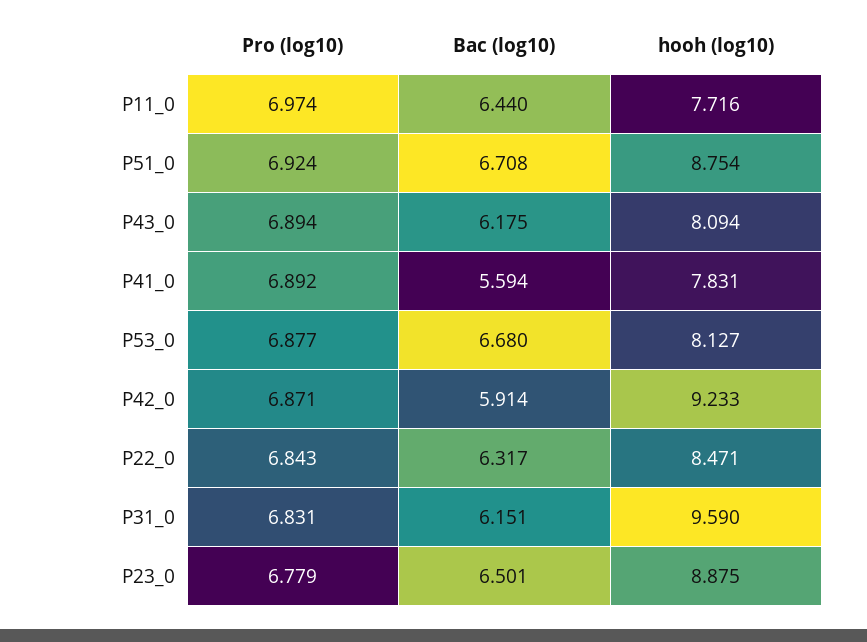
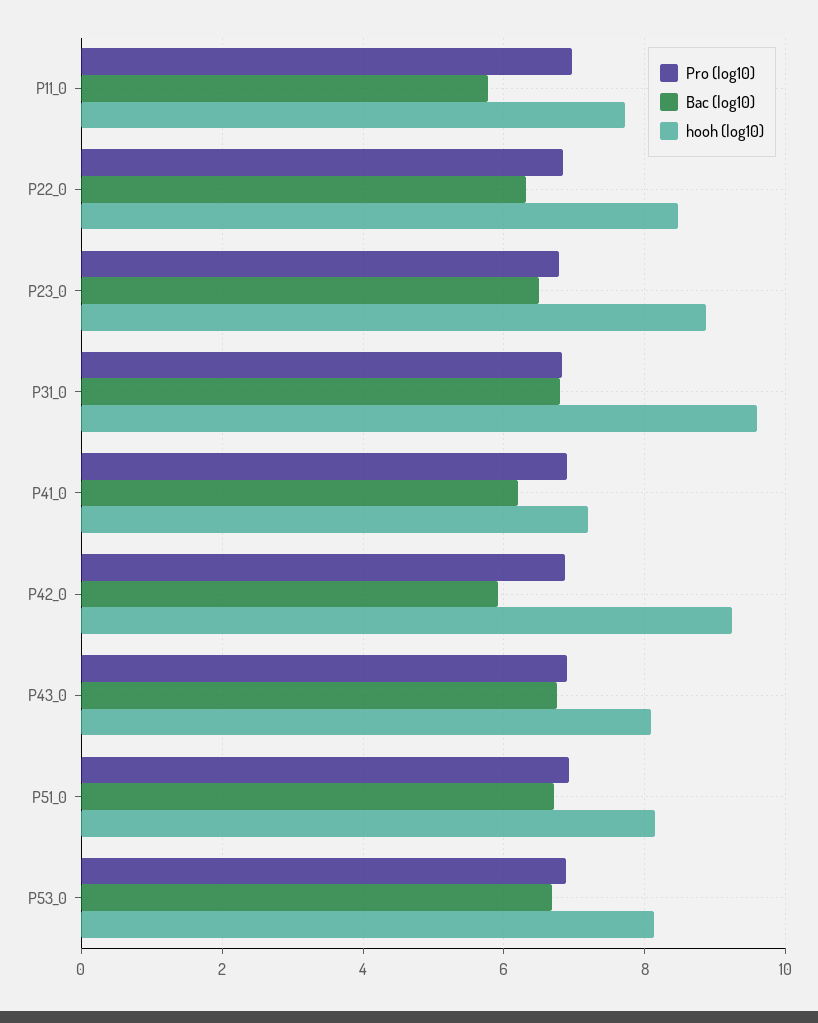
Bac (log10), P11_0: 6.44 -> 5.8
hooh (log10), P51_0: 8.754 -> 8.2
Bac (log10), P43_0: 6.175 -> 6.8
Bac (log10), P41_0: 5.594 -> 6.2
hooh (log10), P41_0: 7.831 -> 7.2
Bac (log10), P31_0: 6.151 -> 6.8

